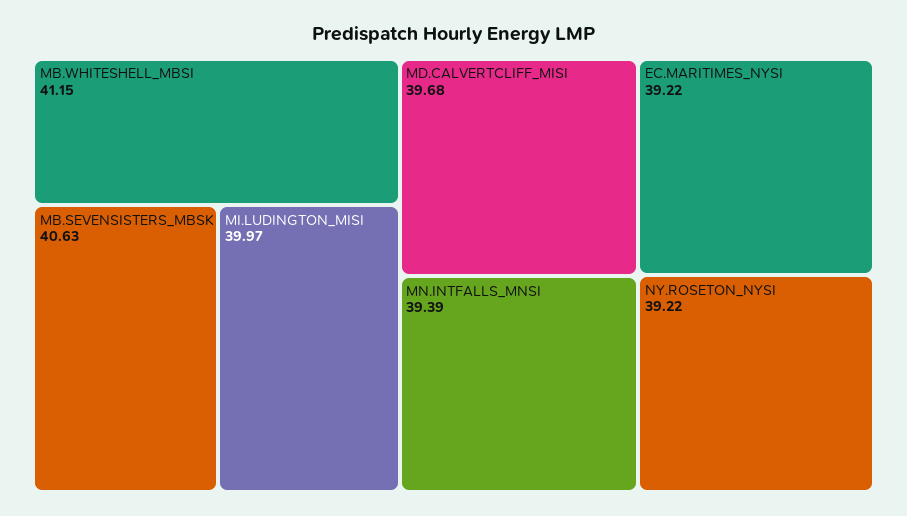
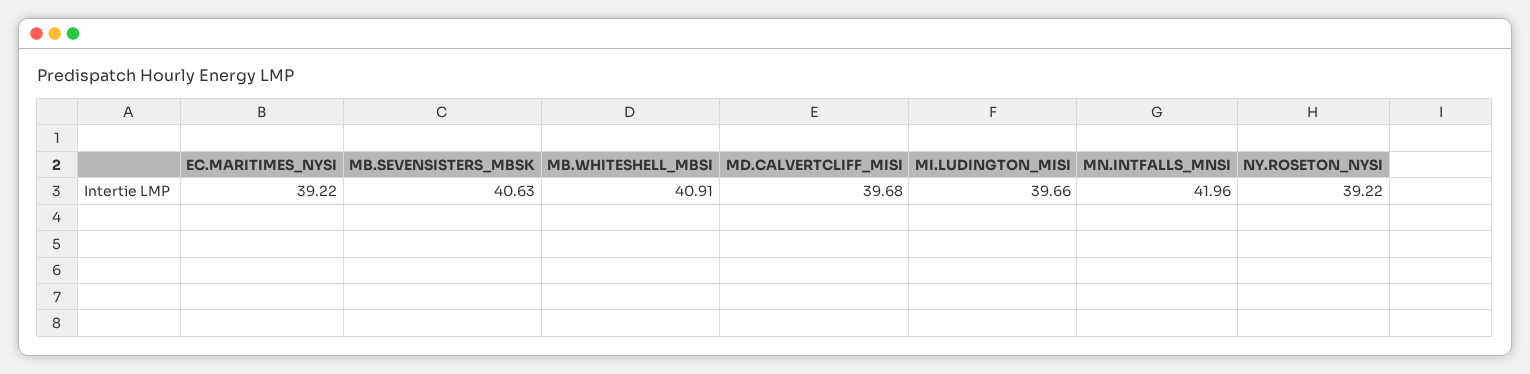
MB.WHITESHELL_MBSI: 41.15 -> 40.91
MI.LUDINGTON_MISI: 39.97 -> 39.66
MN.INTFALLS_MNSI: 39.39 -> 41.96

